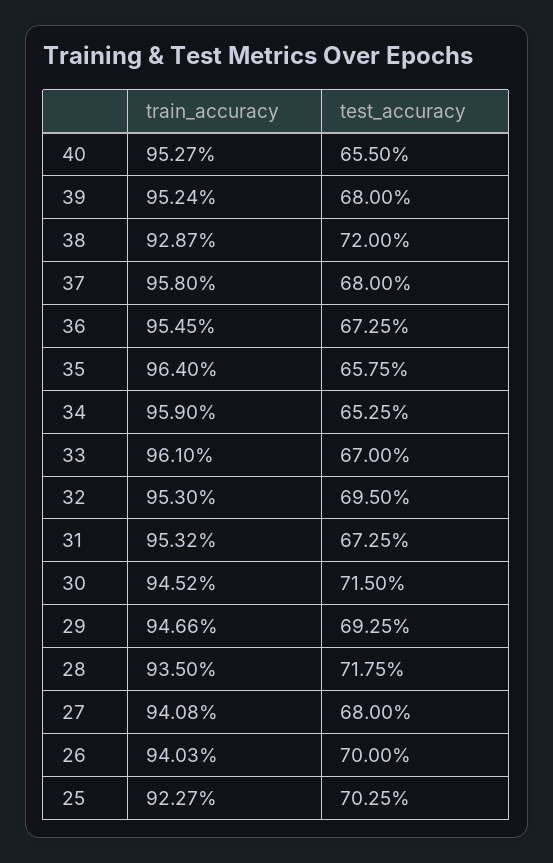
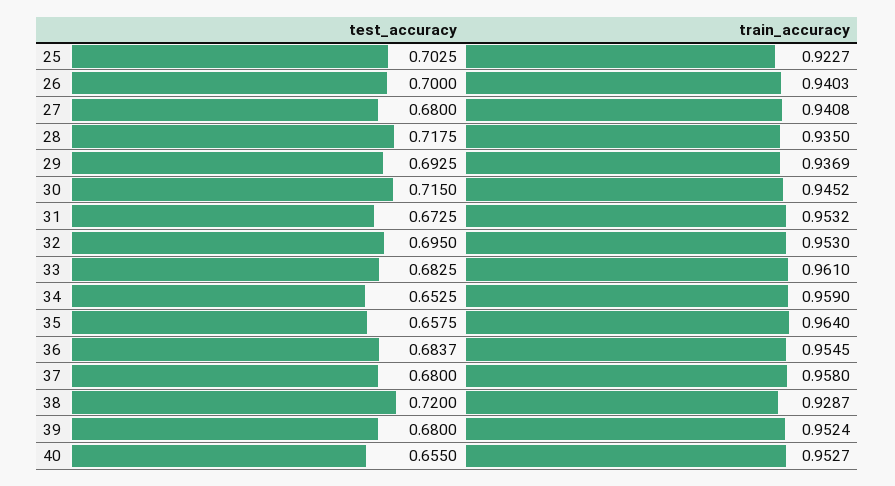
test_accuracy, 36: 0.6725 -> 0.6837
test_accuracy, 33: 0.67 -> 0.6825
train_accuracy, 29: 0.9466 -> 0.9369

